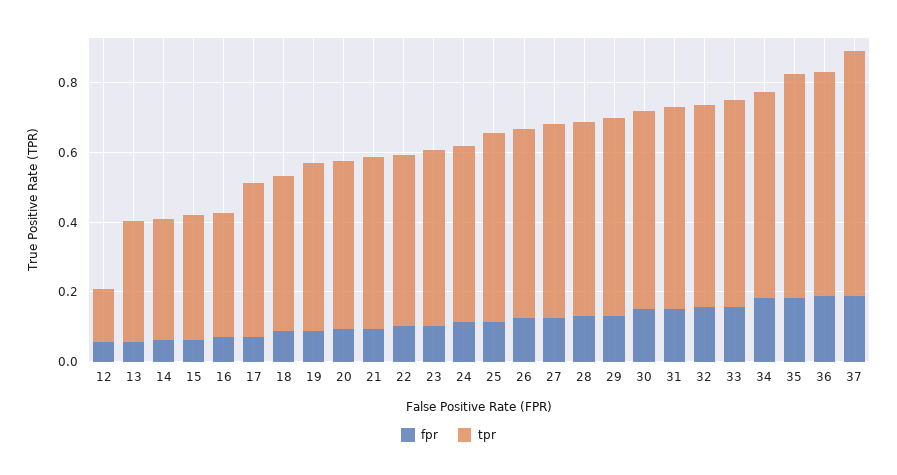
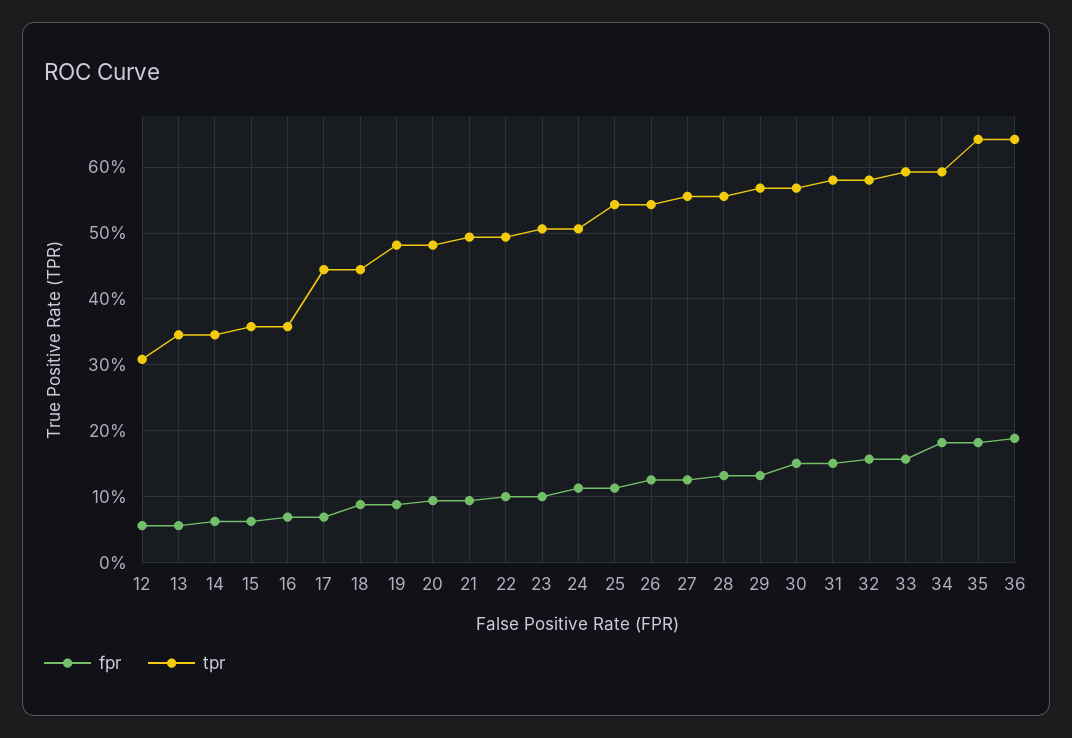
tpr, 12: 0.15 -> 0.31
fpr, 37: 0.2 -> none
tpr, 37: 0.7 -> none

